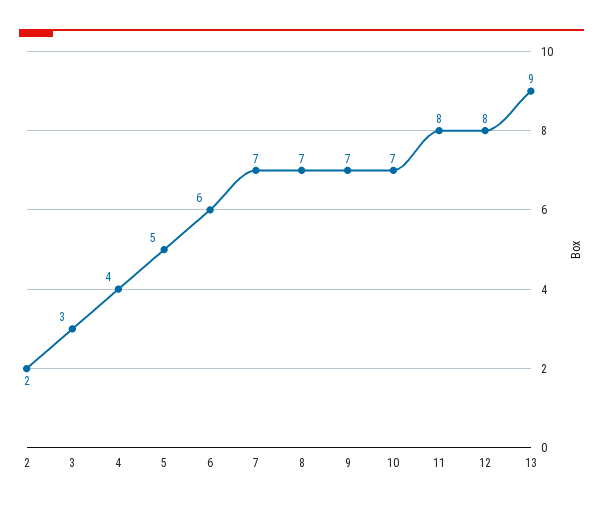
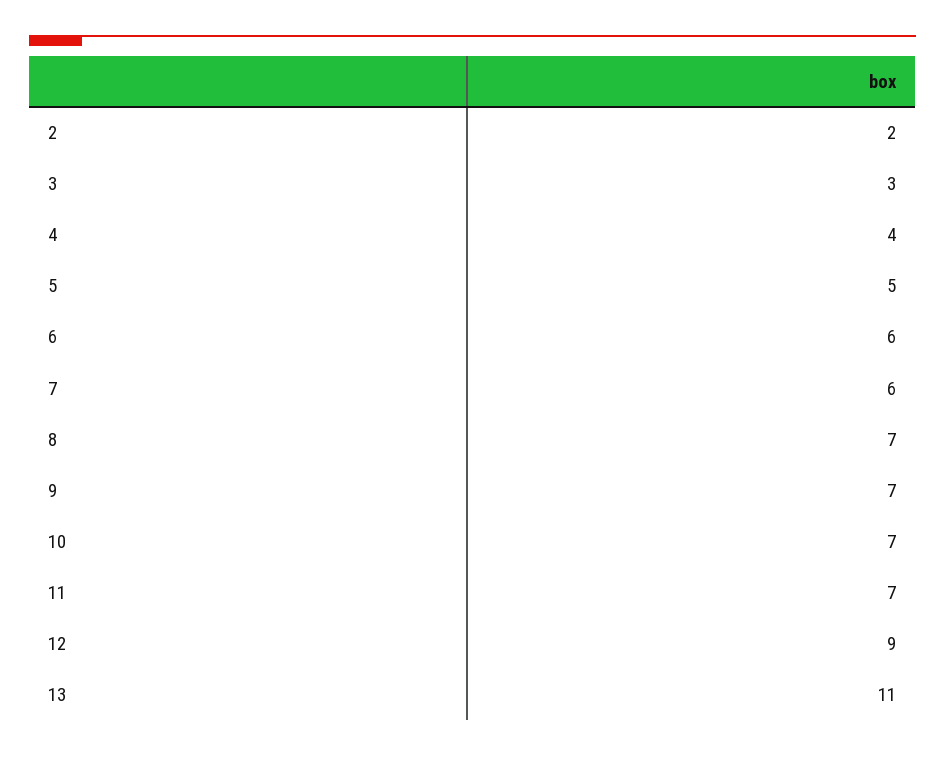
7: 7 -> 6
11: 8 -> 7
12: 8 -> 9
13: 9 -> 11

